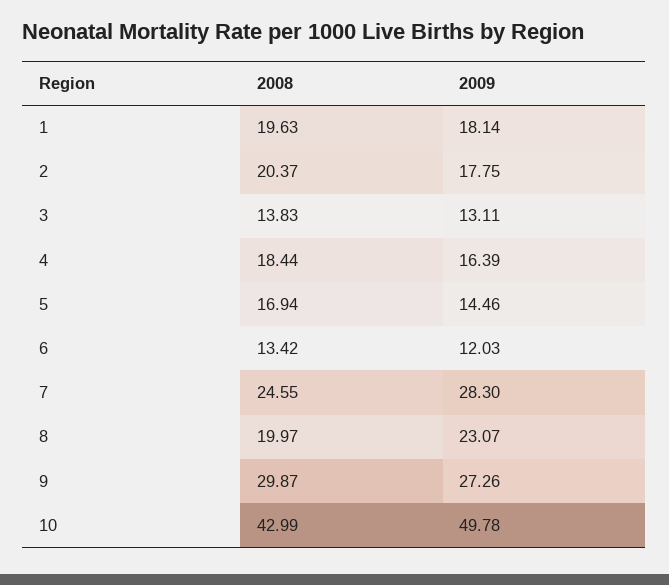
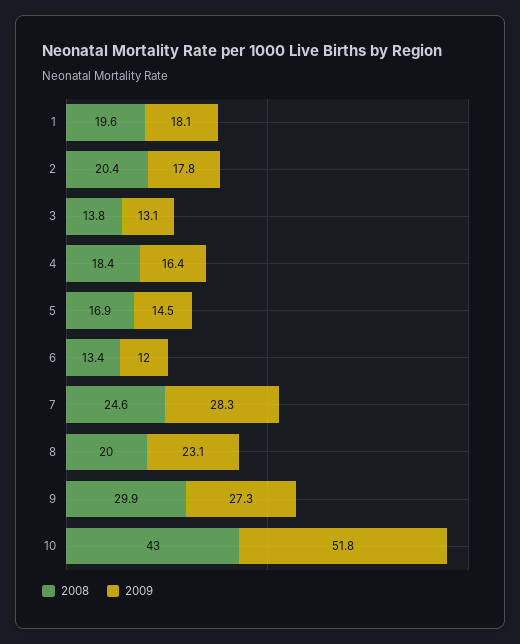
2009, 10: 49.78 -> 51.8

